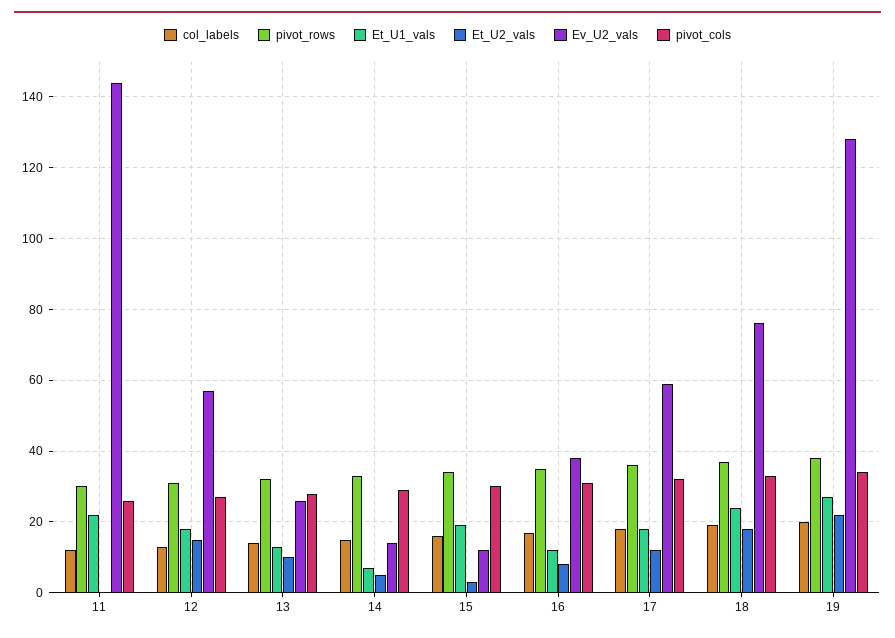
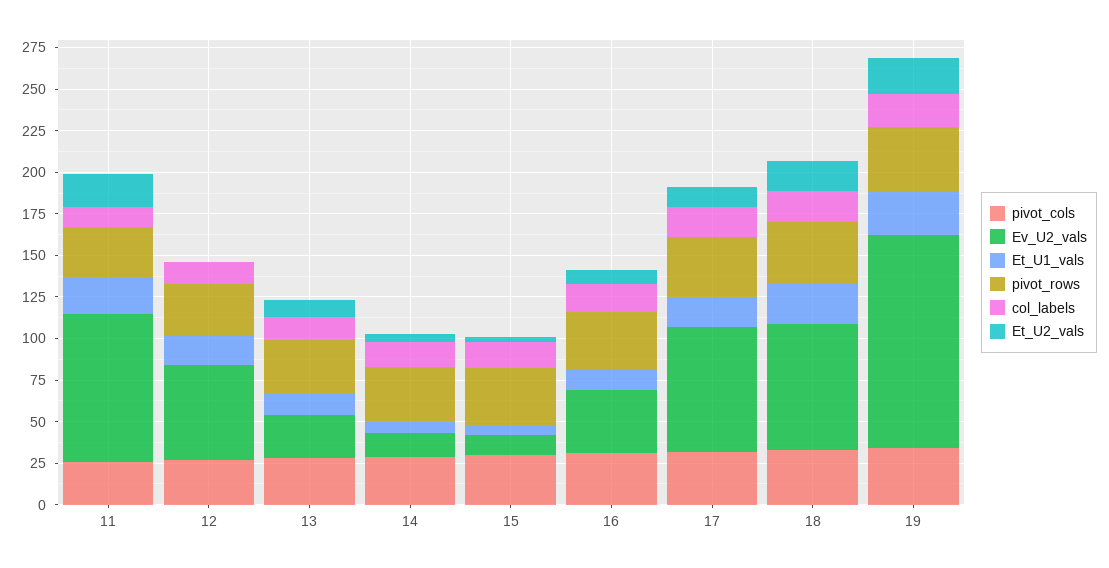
Et_U2_vals, 11: 0 -> 20
Ev_U2_vals, 11: 145 -> 90
Et_U2_vals, 12: 15 -> 0
Et_U1_vals, 15: 20 -> 5
Ev_U2_vals, 17: 60 -> 75

